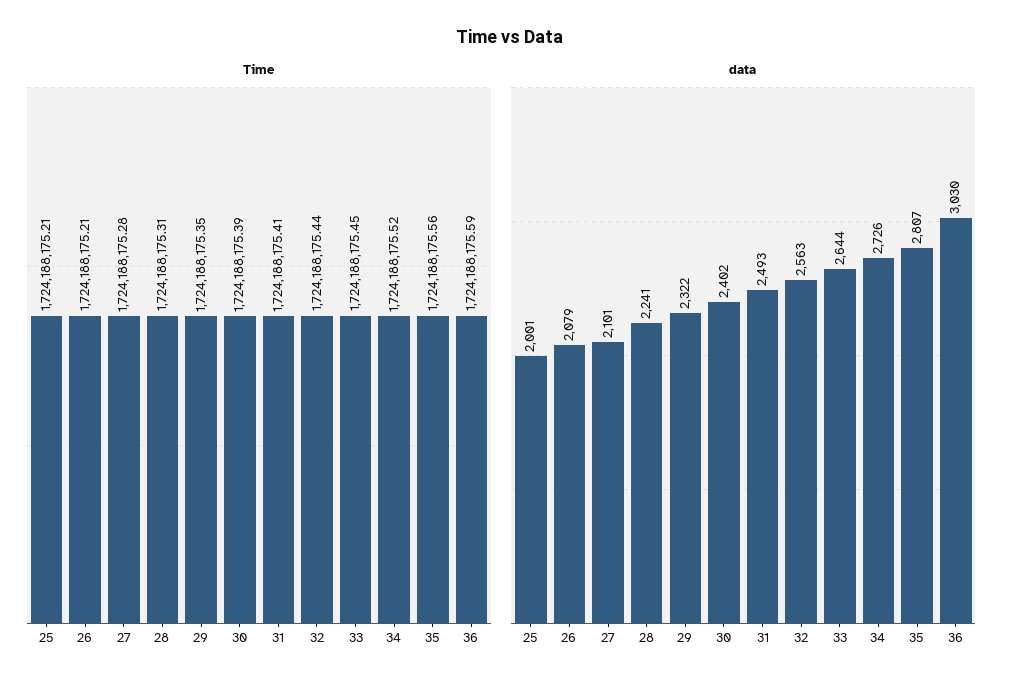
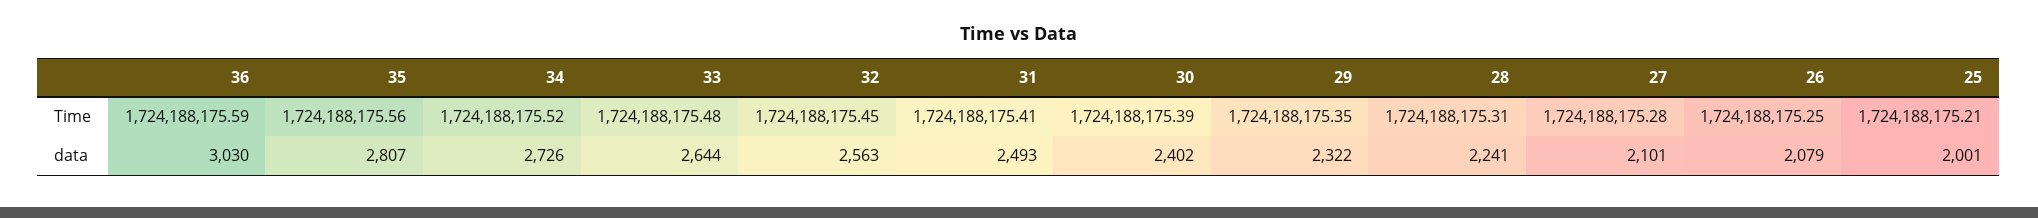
Time, 26: 1724188175.21 -> 1724188175.25
Time, 32: 1724188175.44 -> 1724188175.45
Time, 33: 1724188175.45 -> 1724188175.48

